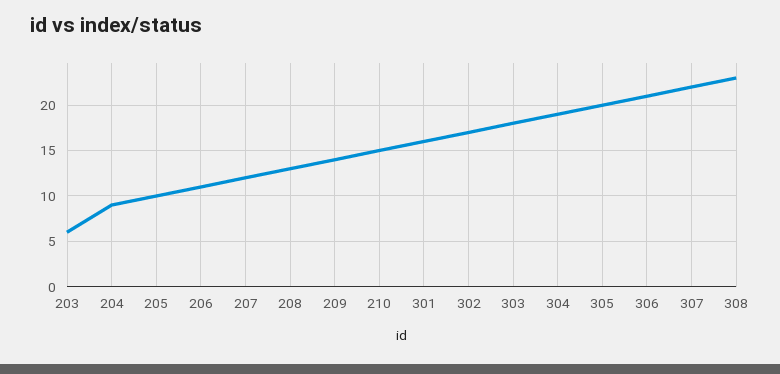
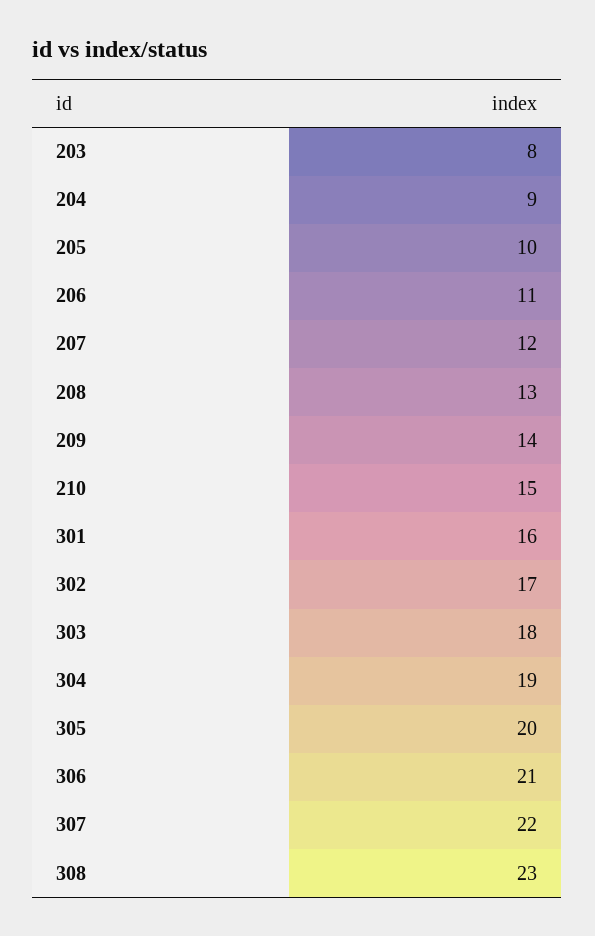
203: 6 -> 8

